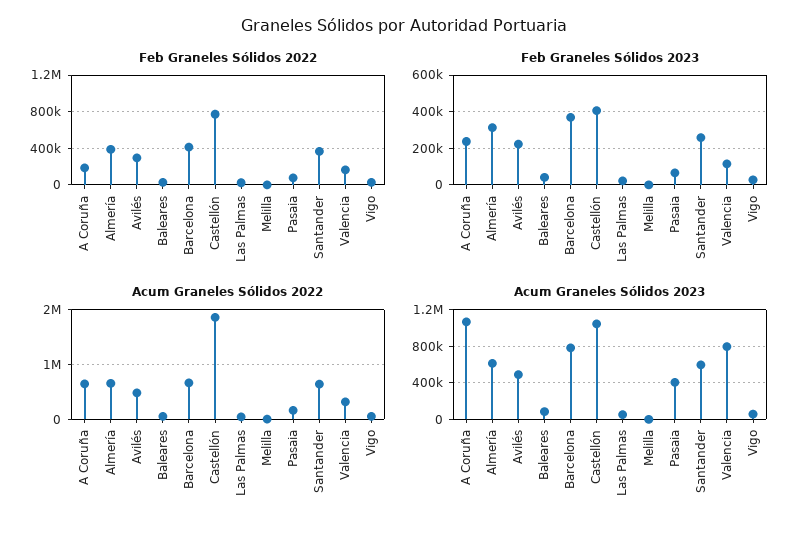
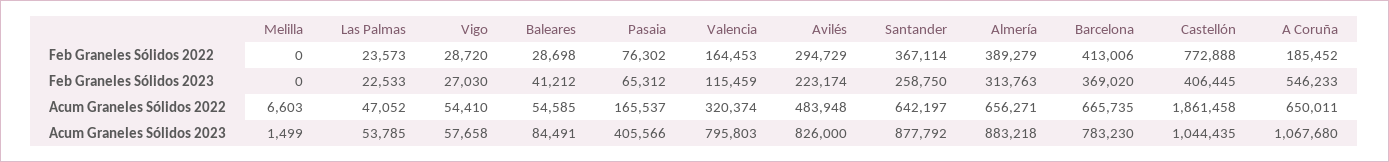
Feb Graneles Sólidos 2023, A Coruña: 250000 -> 546233
Acum Graneles Sólidos 2023, Almería: 600000 -> 883218
Acum Graneles Sólidos 2023, Avilés: 500000 -> 826000
Acum Graneles Sólidos 2023, Santander: 600000 -> 877792

